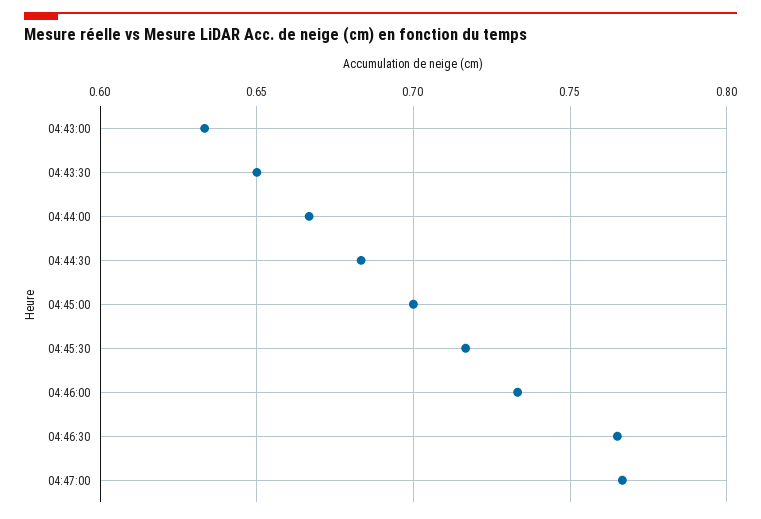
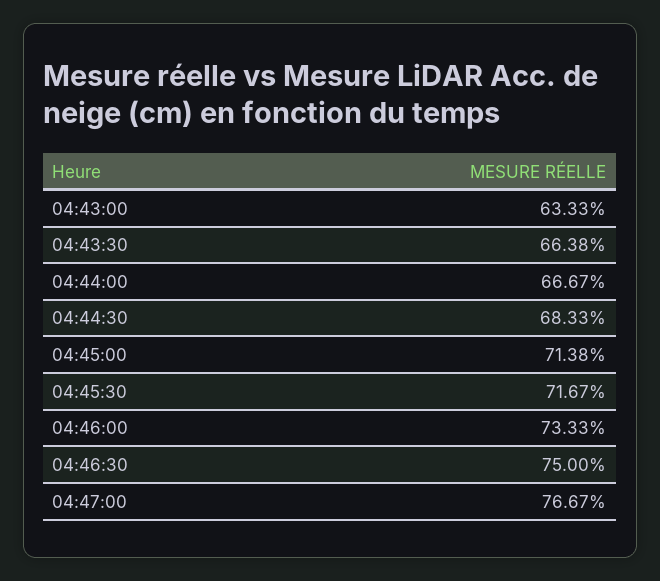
04:43:30: 0.65 -> 0.6638
04:45:00: 0.7 -> 0.7138
04:46:30: 0.765 -> 0.75

